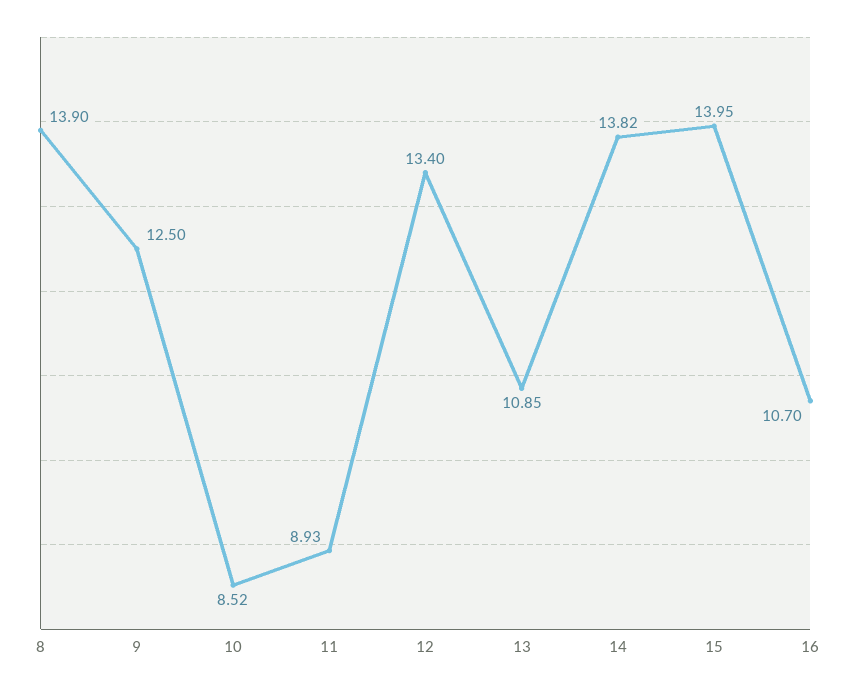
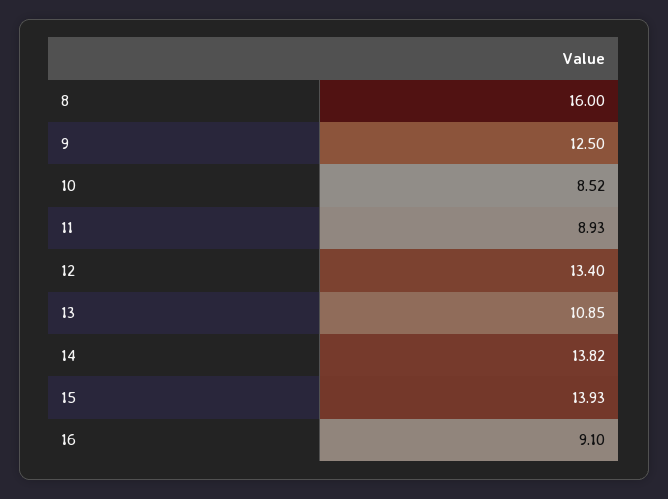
8: 13.9 -> 16
15: 13.95 -> 13.93
16: 10.7 -> 9.1

